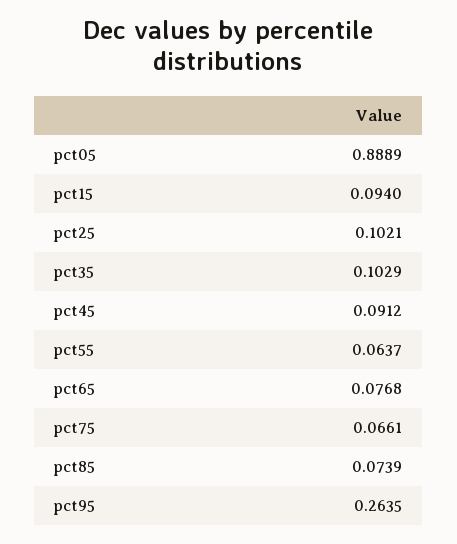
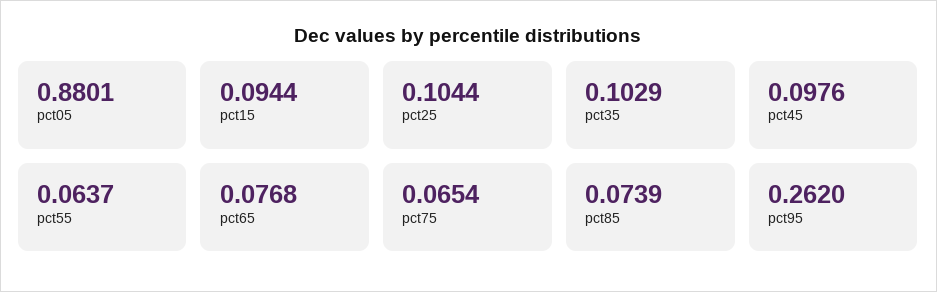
pct05: 0.8889 -> 0.8801
pct15: 0.094 -> 0.0944
pct25: 0.1021 -> 0.1044
pct45: 0.0912 -> 0.0976
pct75: 0.0661 -> 0.0654
pct95: 0.2635 -> 0.262

